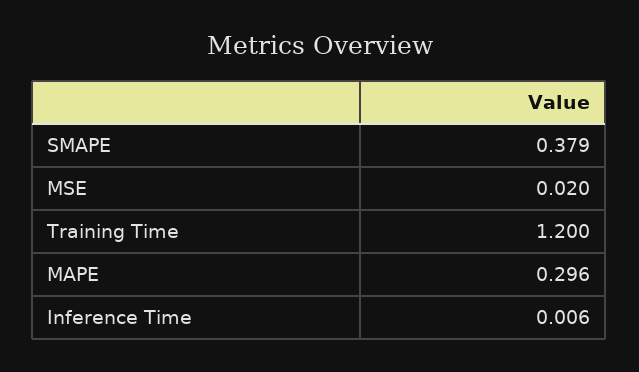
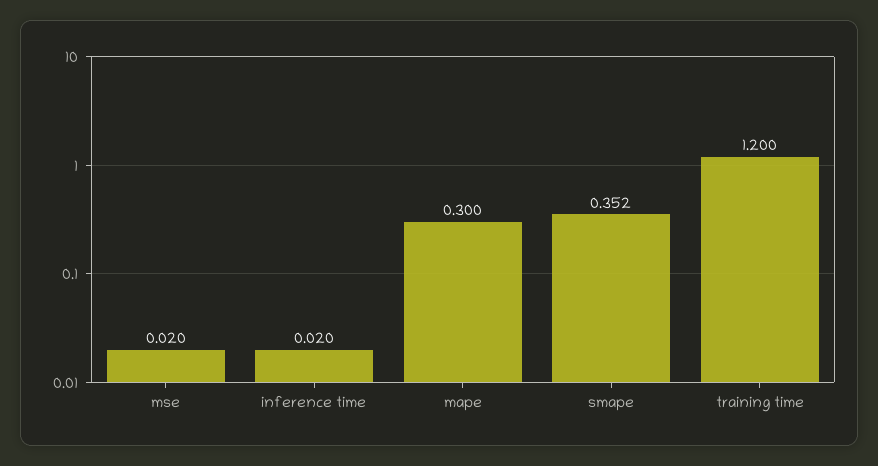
SMAPE: 0.379 -> 0.352
MAPE: 0.296 -> 0.3
Inference Time: 0.006 -> 0.02

